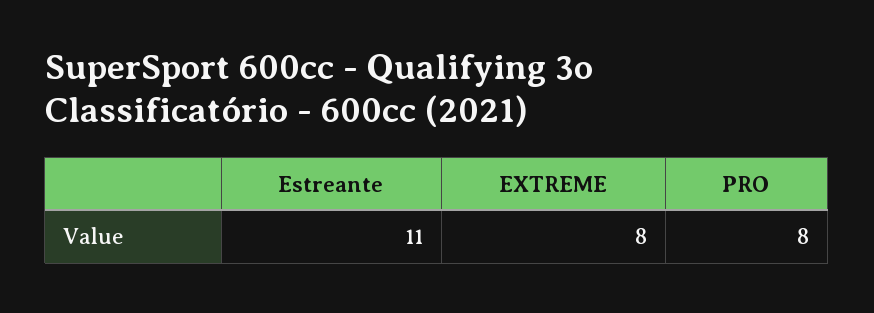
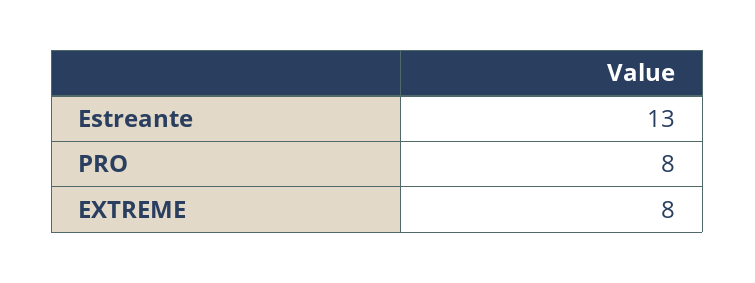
Estreante: 11 -> 13

